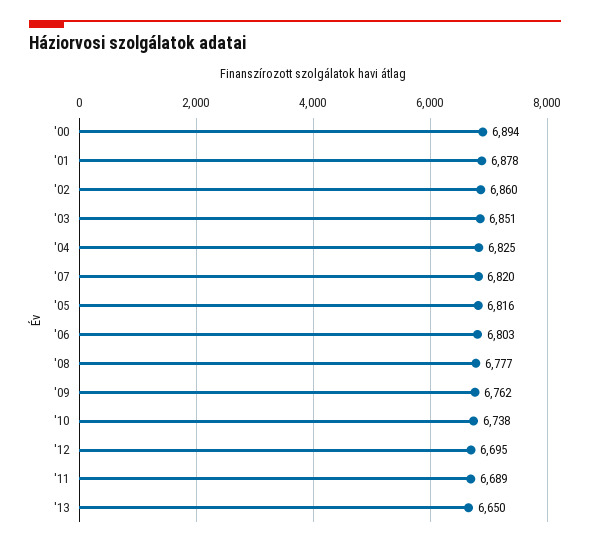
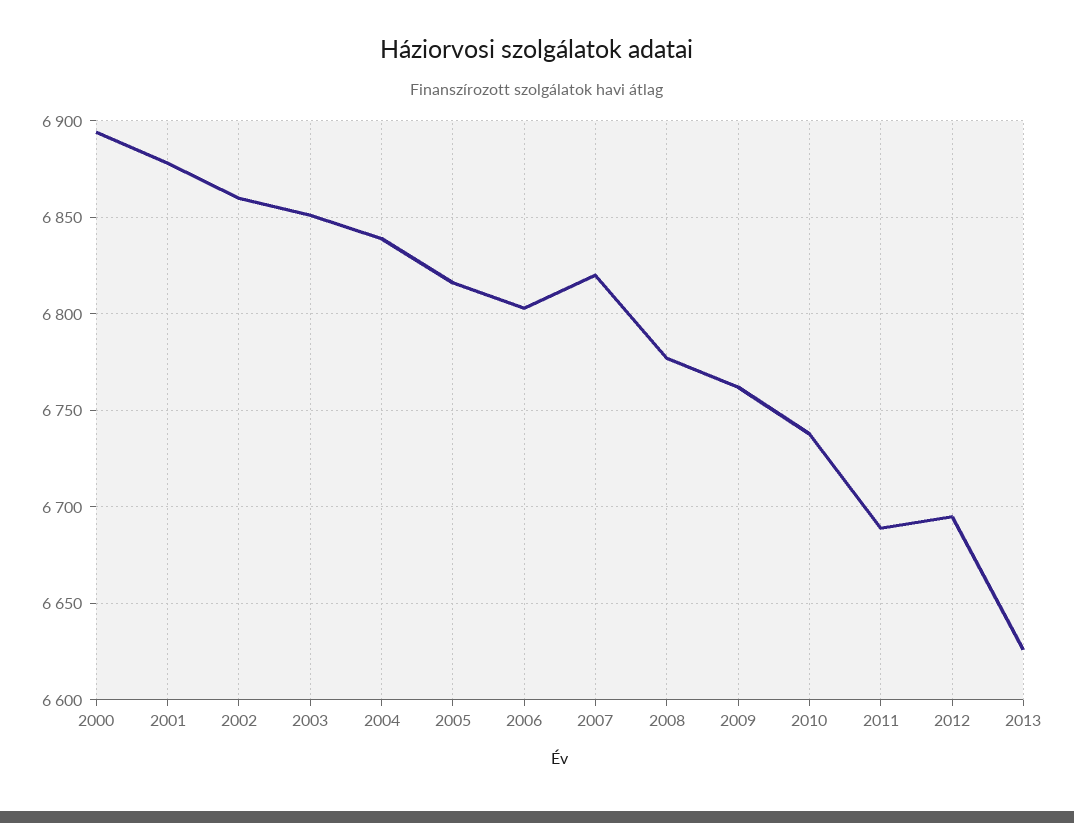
'04: 6825 -> 6840
'13: 6650 -> 6625

